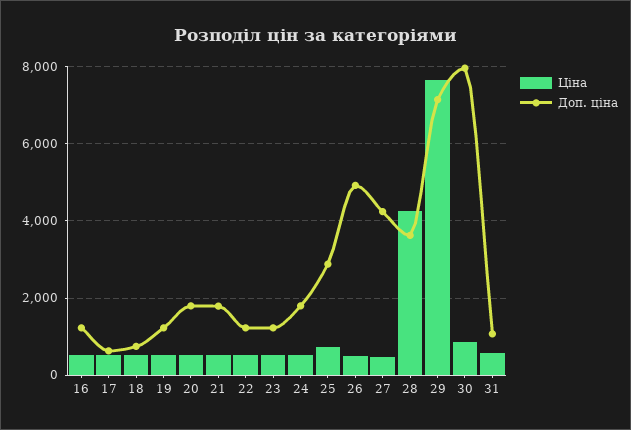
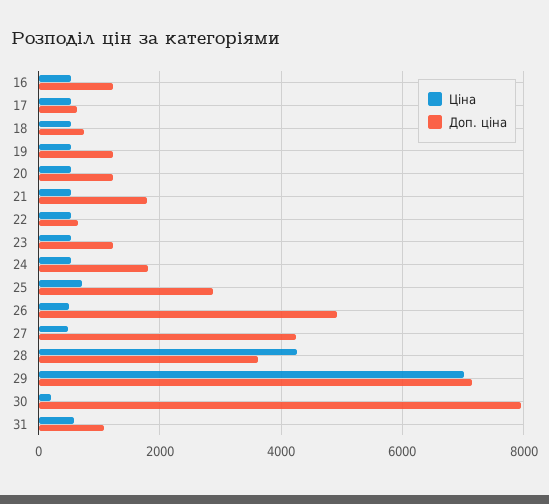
Доп. ціна, 20: 1800 -> 1200
Доп. ціна, 22: 1200 -> 600
Ціна, 29: 7600 -> 7000
Ціна, 30: 800 -> 200

